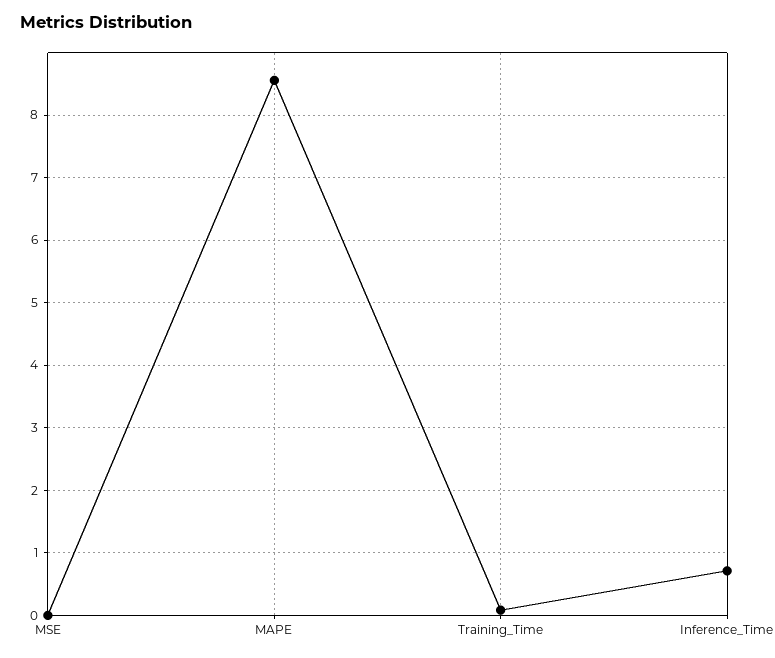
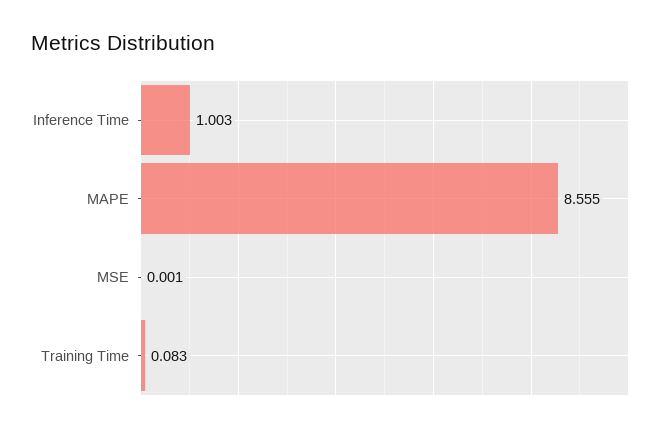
Inference_Time: 0.7 -> 1.003

